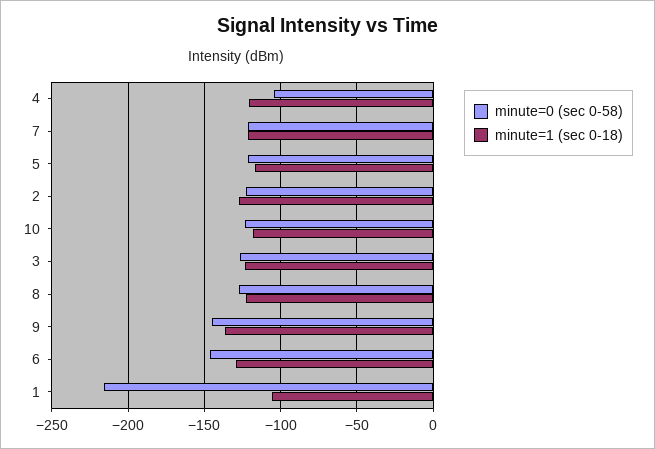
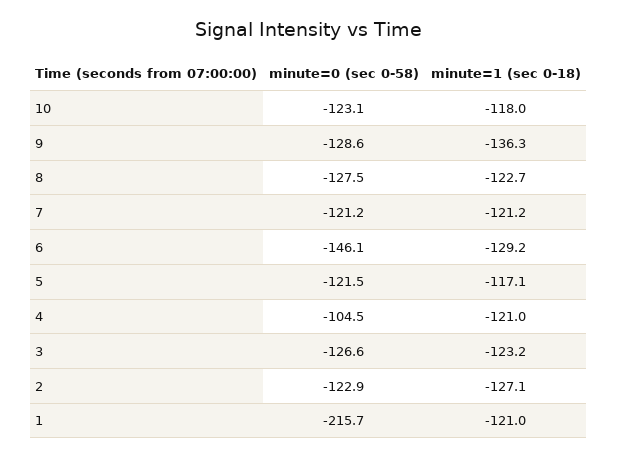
minute=0 (sec 0-58), 9: -145 -> -128.6
minute=1 (sec 0-18), 1: -105 -> -121

